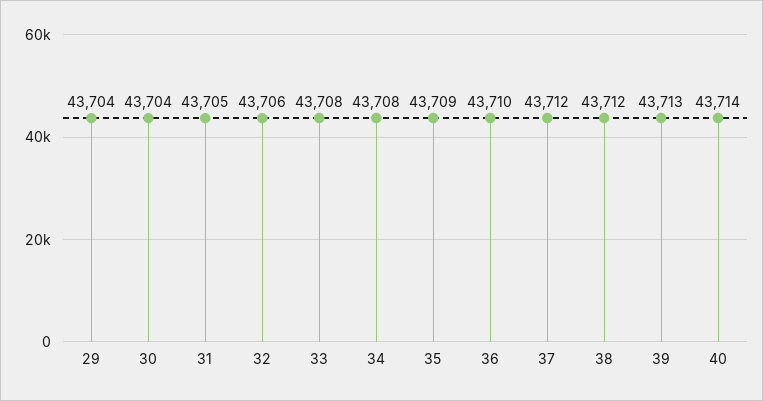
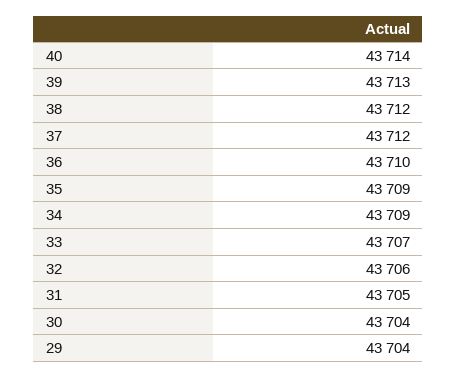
33: 43708 -> 43707
34: 43708 -> 43709

